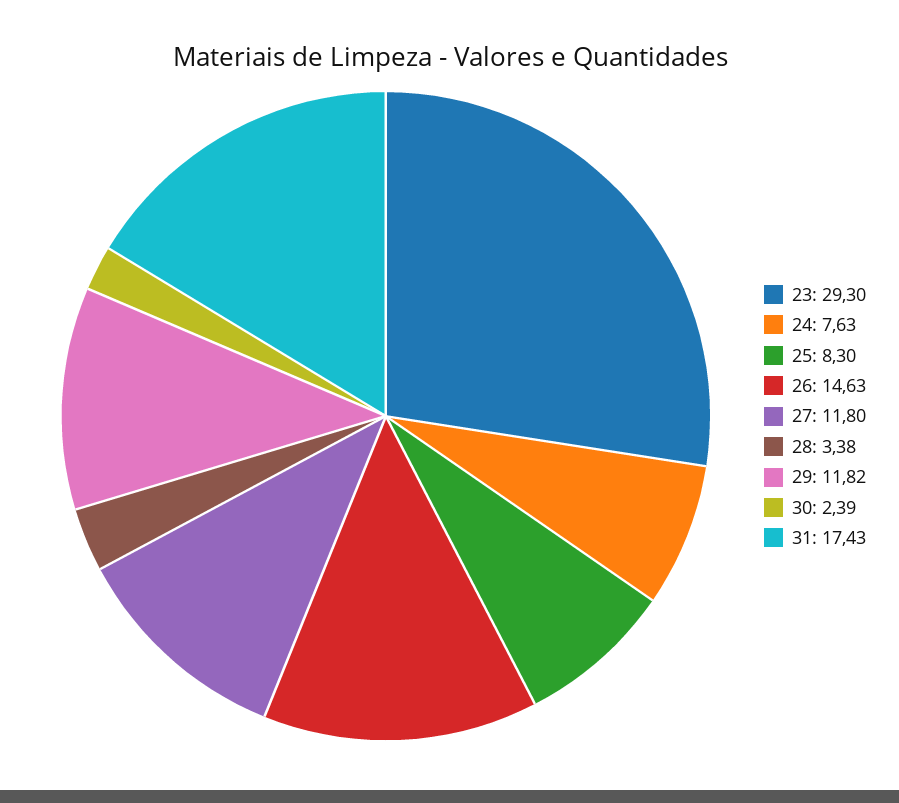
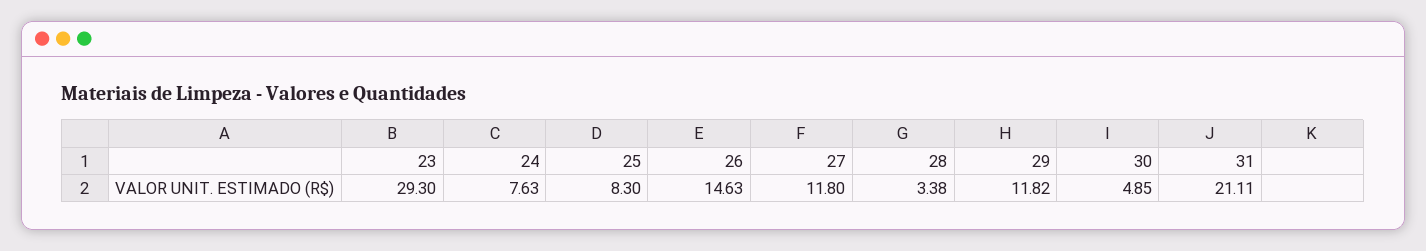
30: 2.39 -> 4.85
31: 17.43 -> 21.11

